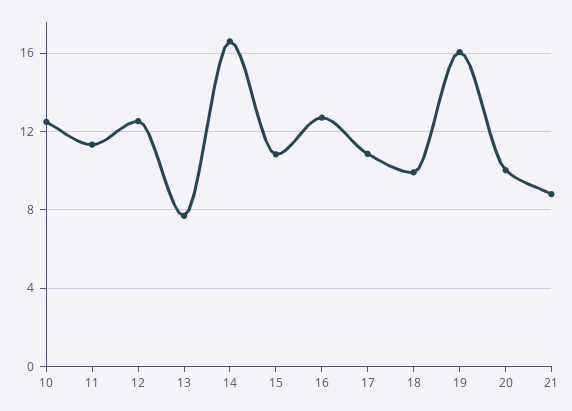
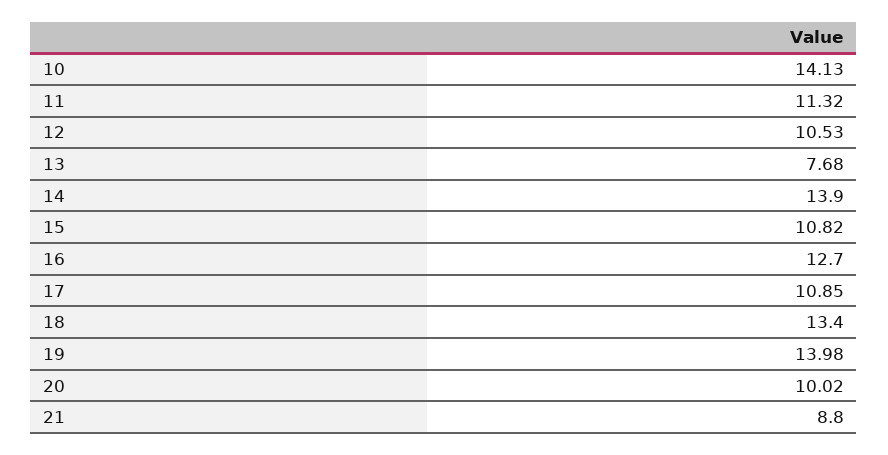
10: 12.5 -> 14.13
12: 12.5 -> 10.53
14: 16.5 -> 13.9
18: 10 -> 13.4
19: 16 -> 13.98

